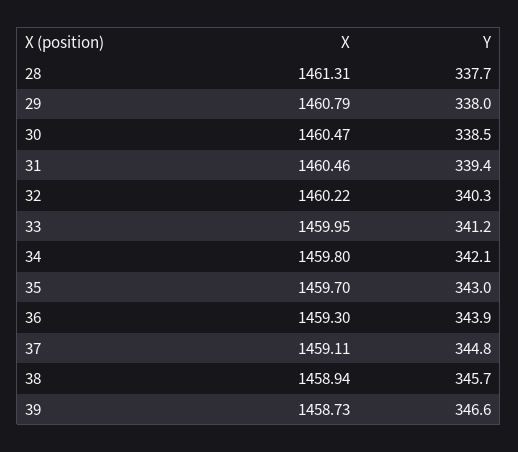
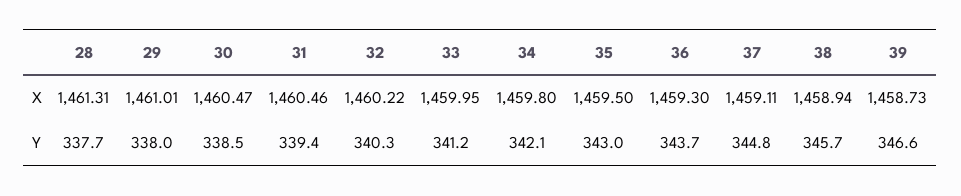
X, 29: 1460.79 -> 1461.01
X, 35: 1459.7 -> 1459.5
Y, 36: 343.9 -> 343.7

